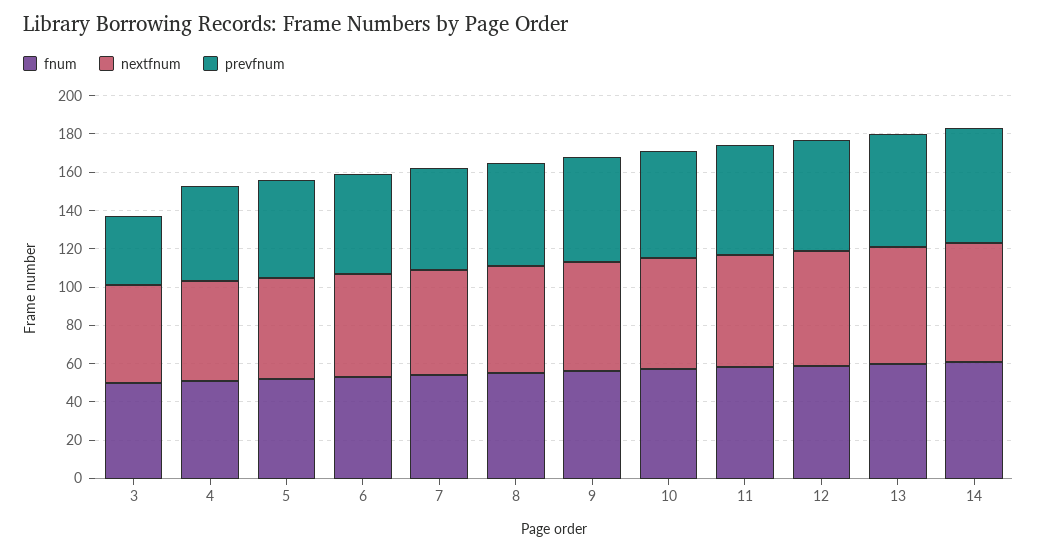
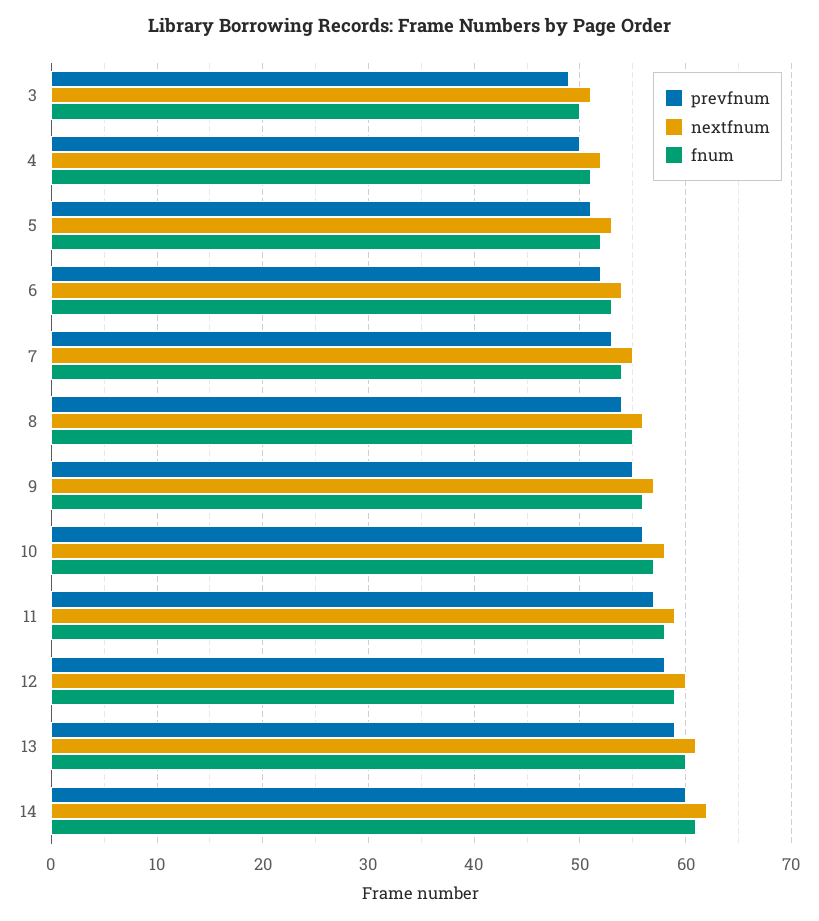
prevfnum, 3: 35 -> 49

